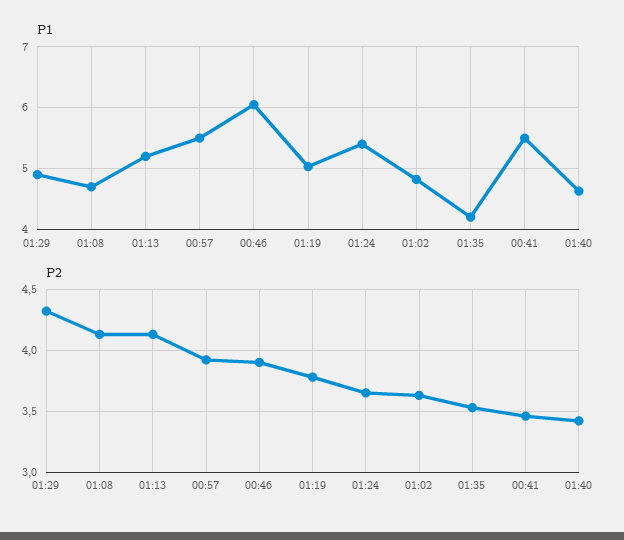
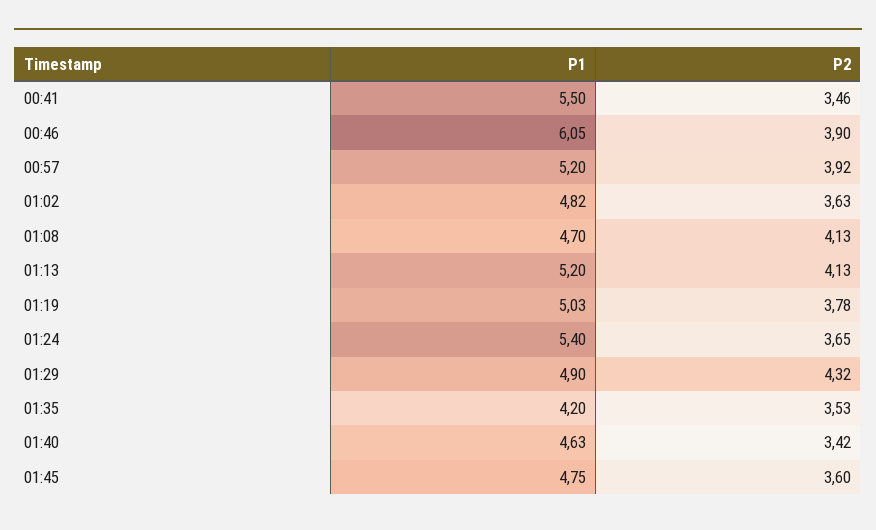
P1, 00:57: 5.5 -> 5.2
P1, 01:45: none -> 4.75
P2, 01:45: none -> 3.6

